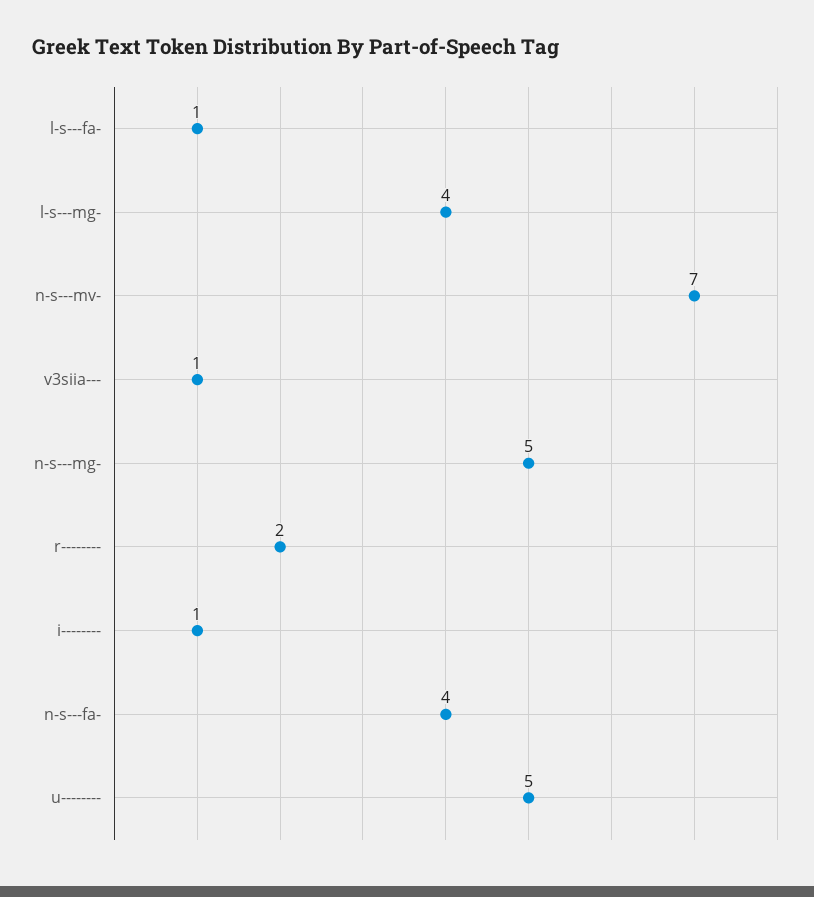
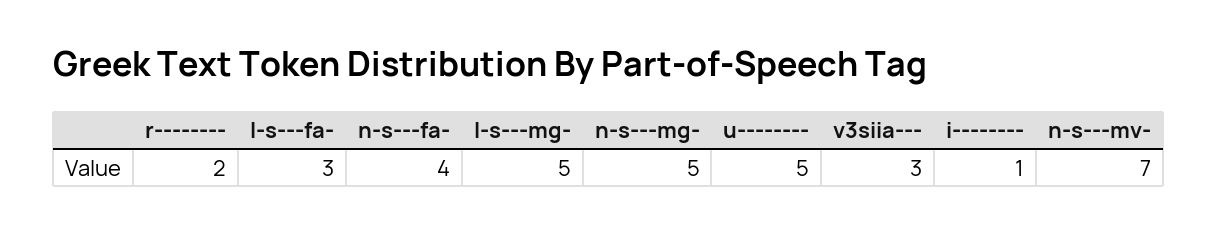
l-s---fa-: 1 -> 3
l-s---mg-: 4 -> 5
v3siia---: 1 -> 3

